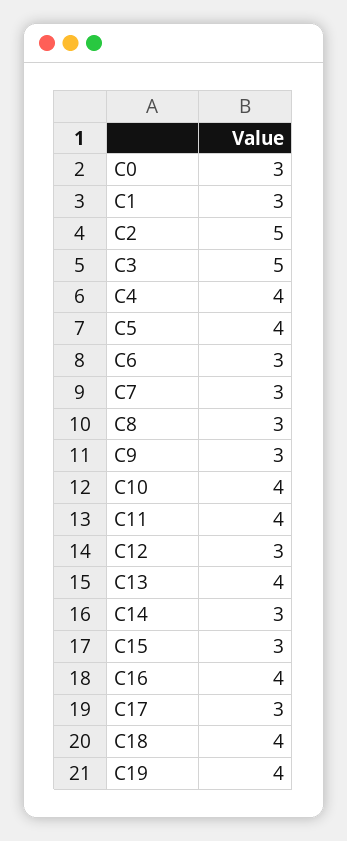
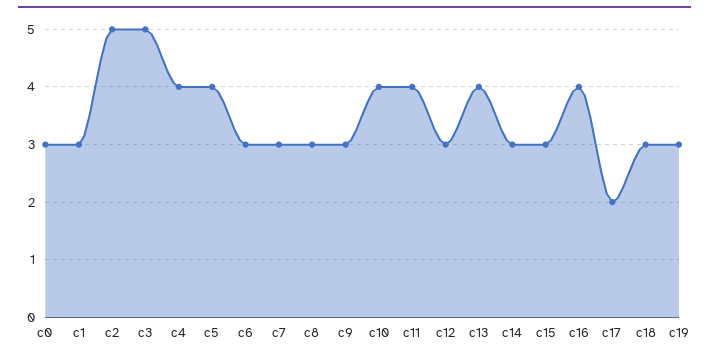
C17: 3 -> 2
C18: 4 -> 3
C19: 4 -> 3

